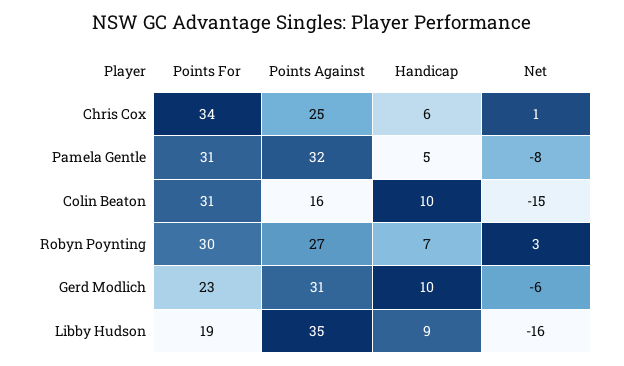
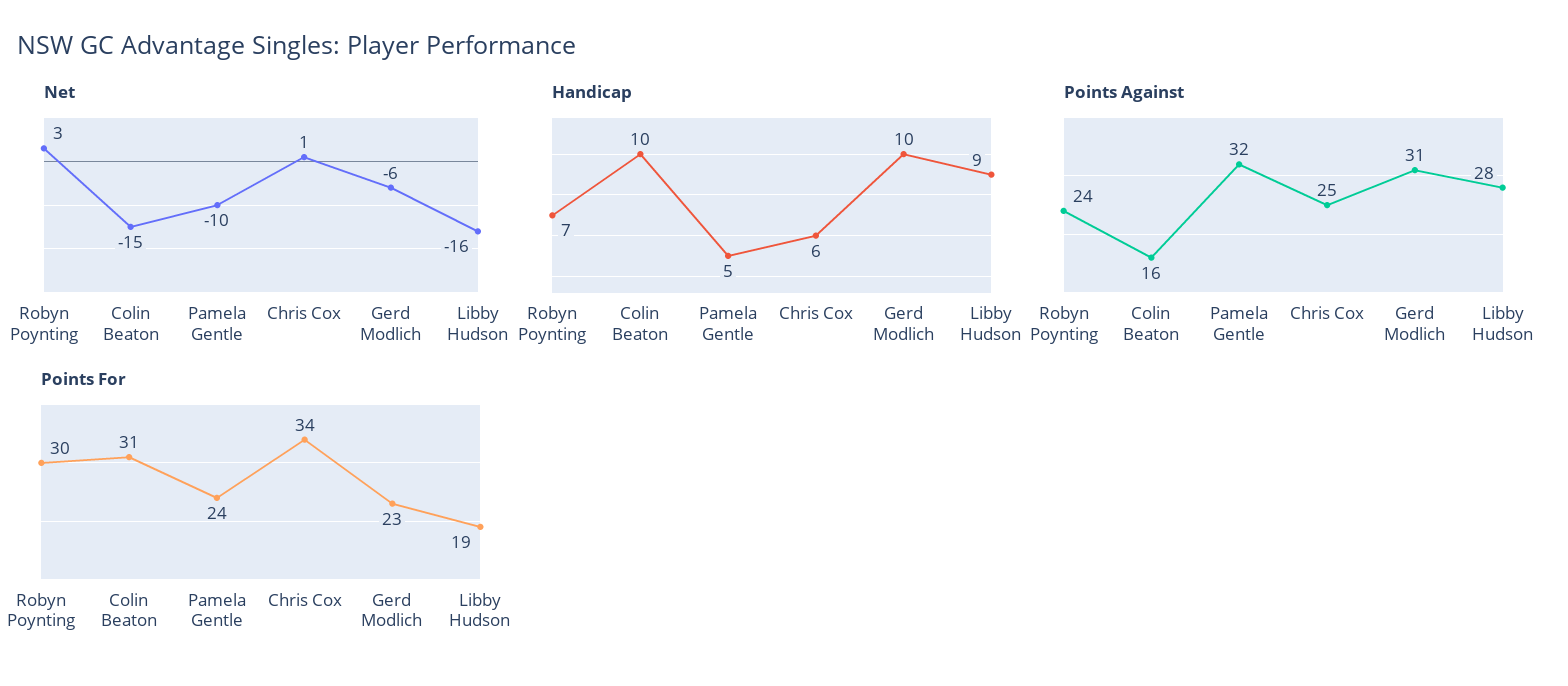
Points For, Pamela Gentle: 31 -> 24
Net, Pamela Gentle: -8 -> -10
Points Against, Robyn Poynting: 27 -> 24
Points Against, Libby Hudson: 35 -> 28

